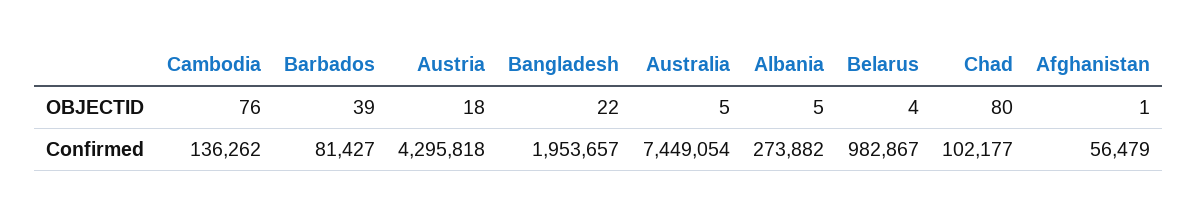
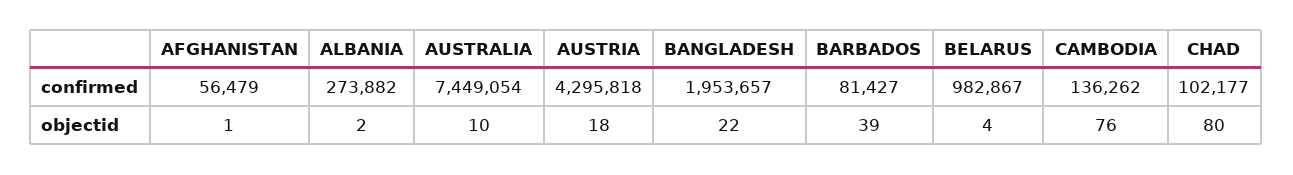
Australia, OBJECTID: 5 -> 10
Albania, OBJECTID: 5 -> 2

